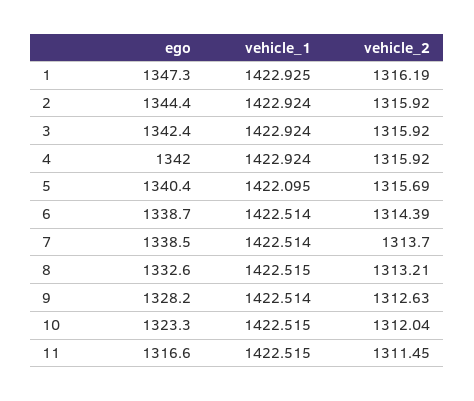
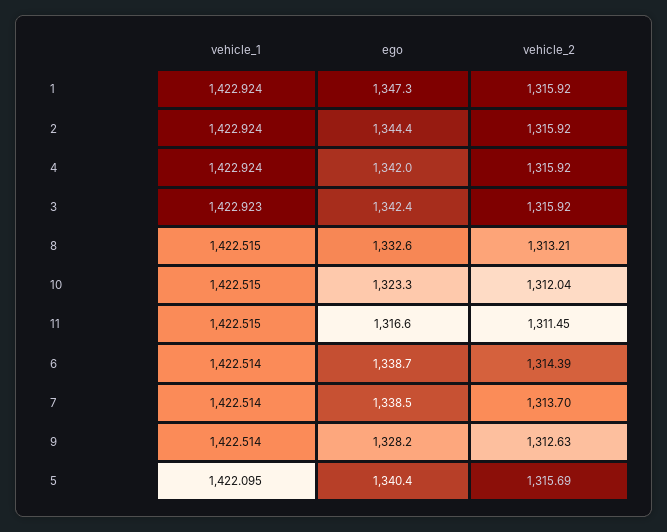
vehicle_1, 1: 1422.925 -> 1422.924
vehicle_2, 1: 1316.19 -> 1315.92
vehicle_1, 3: 1422.924 -> 1422.923

